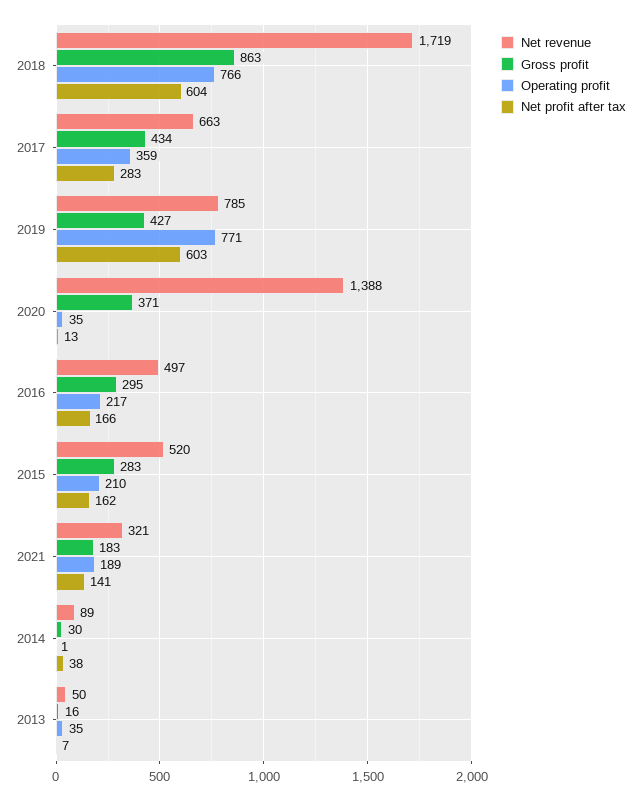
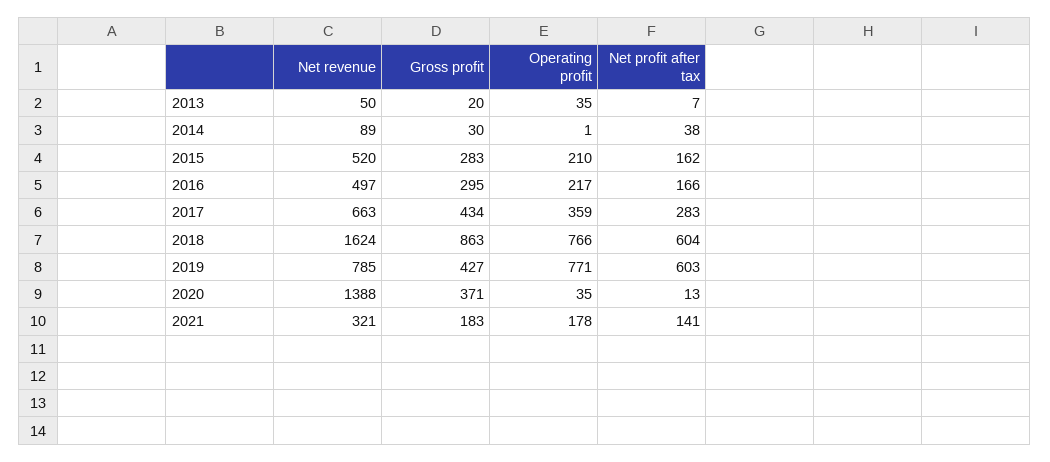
Net revenue, 2018: 1719 -> 1624
Operating profit, 2021: 189 -> 178
Gross profit, 2013: 16 -> 20

